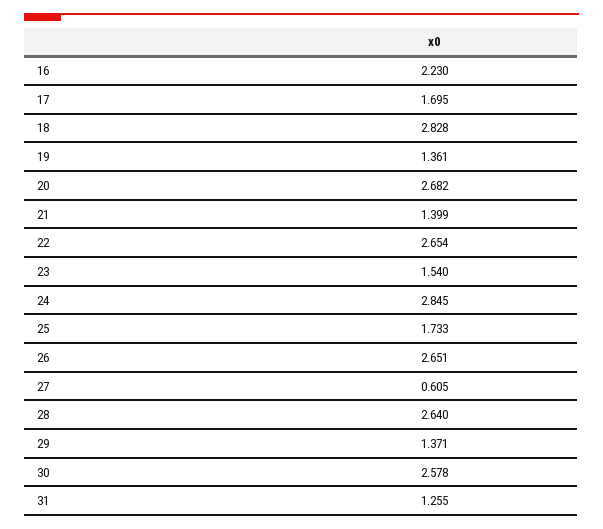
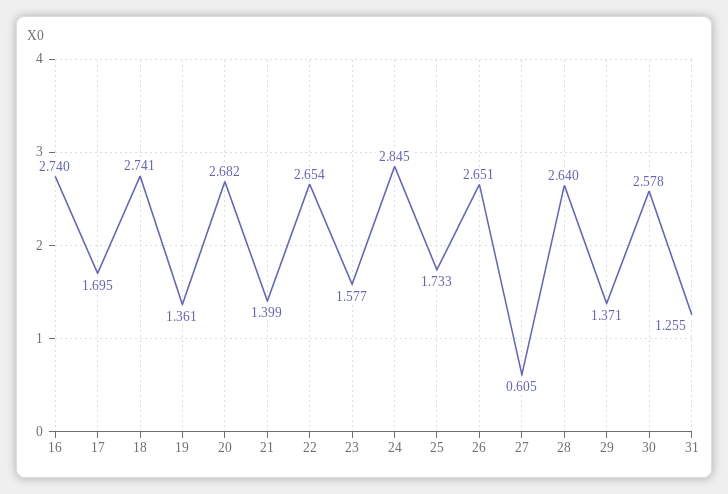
16: 2.23 -> 2.74
18: 2.828 -> 2.741
23: 1.54 -> 1.577

